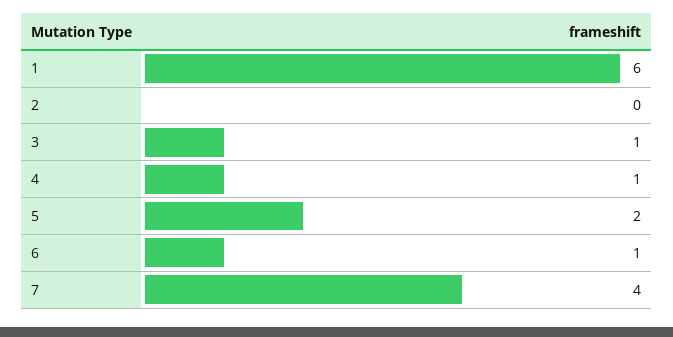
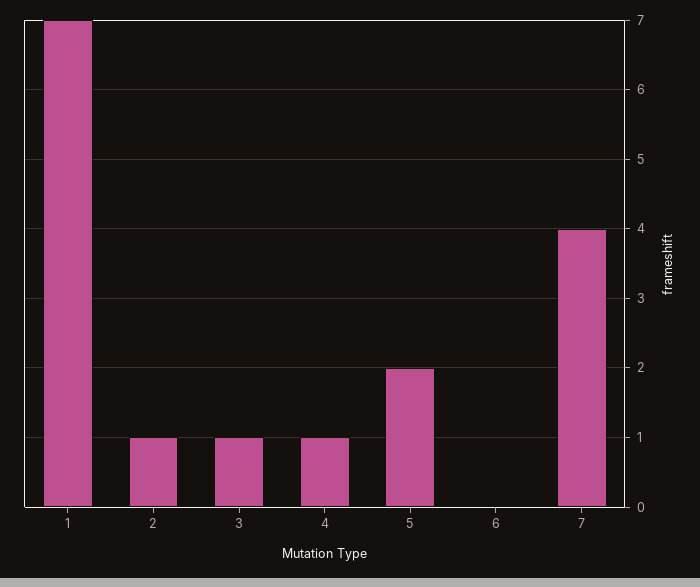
1: 6 -> 7
2: 0 -> 1
6: 1 -> 0

